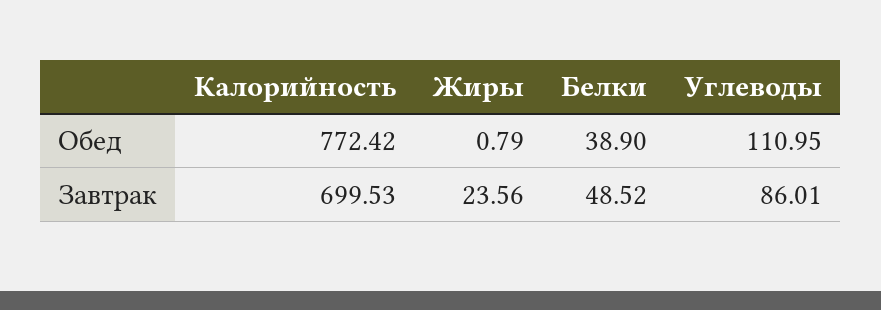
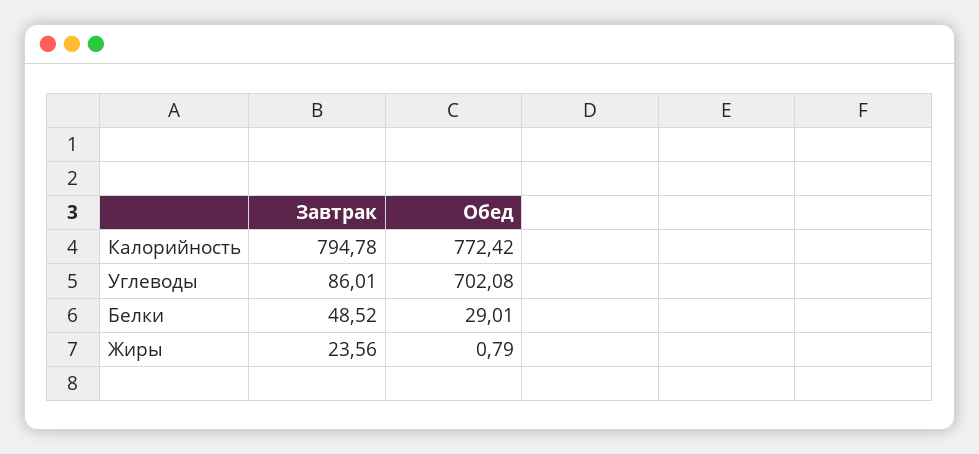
Белки, Обед: 38.9 -> 29.01
Углеводы, Обед: 110.95 -> 702.08
Калорийность, Завтрак: 699.53 -> 794.78

